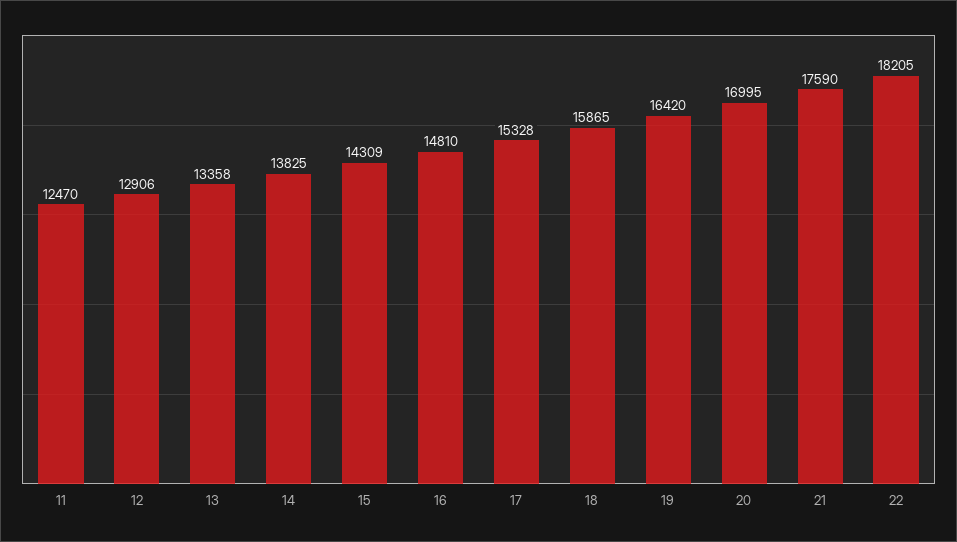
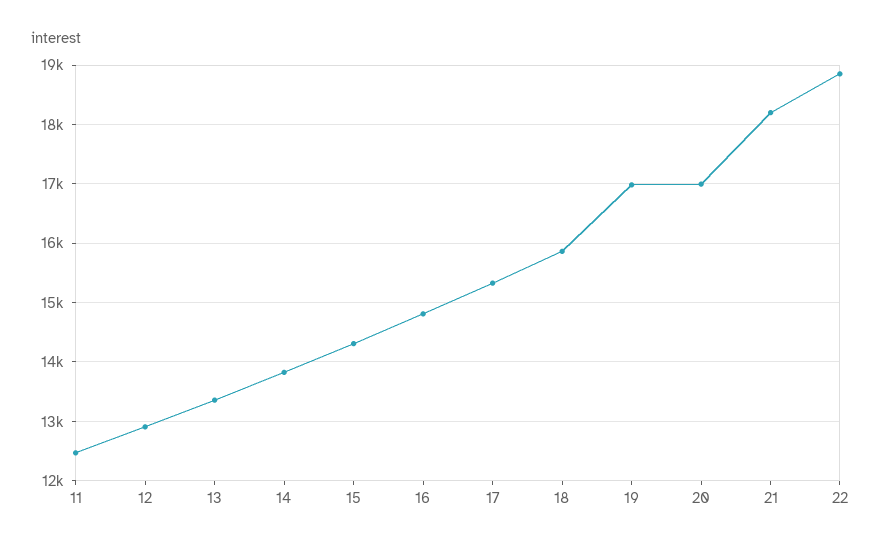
19: 16420 -> 17000
21: 17590 -> 18200
22: 18205 -> 18800

